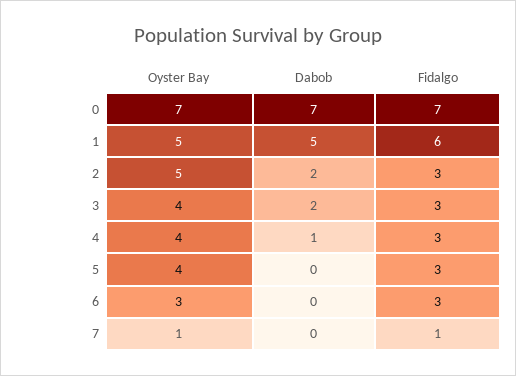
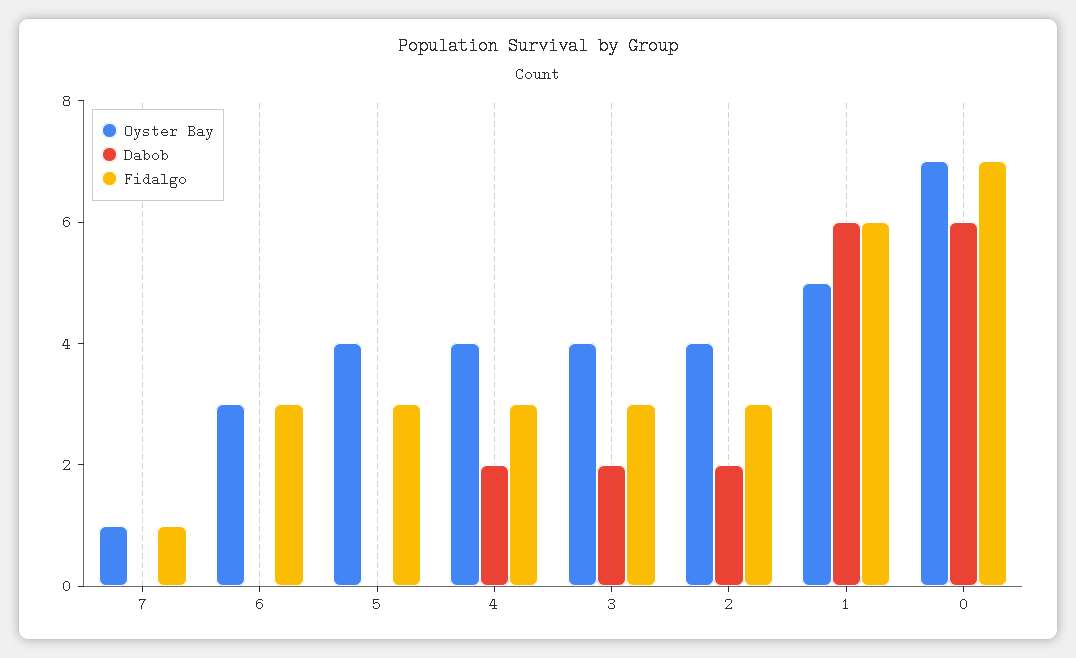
Dabob, 0: 7 -> 6
Dabob, 1: 5 -> 6
Oyster Bay, 2: 5 -> 4
Dabob, 4: 1 -> 2

